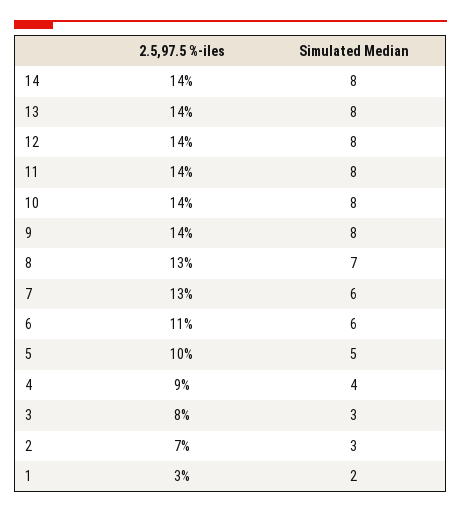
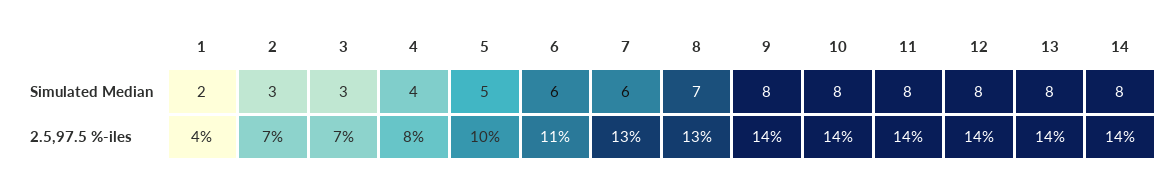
2.5,97.5 %-iles, 4: 9 -> 8
2.5,97.5 %-iles, 3: 8 -> 7
2.5,97.5 %-iles, 1: 3 -> 4

